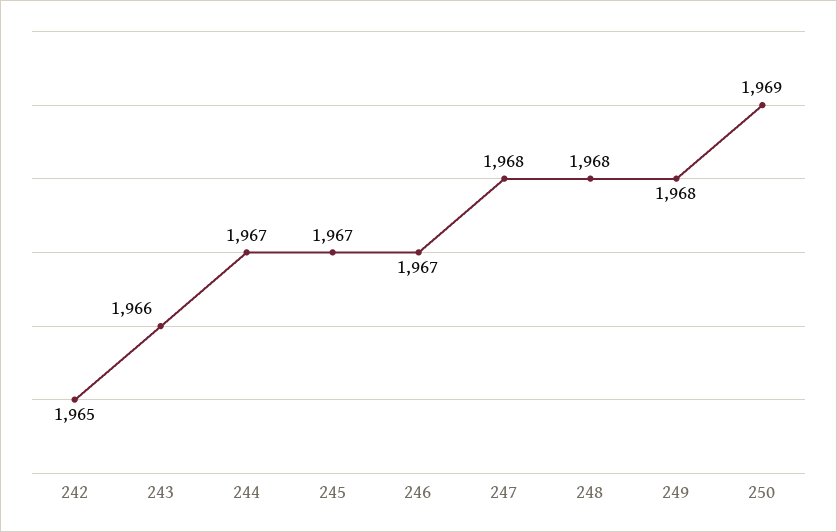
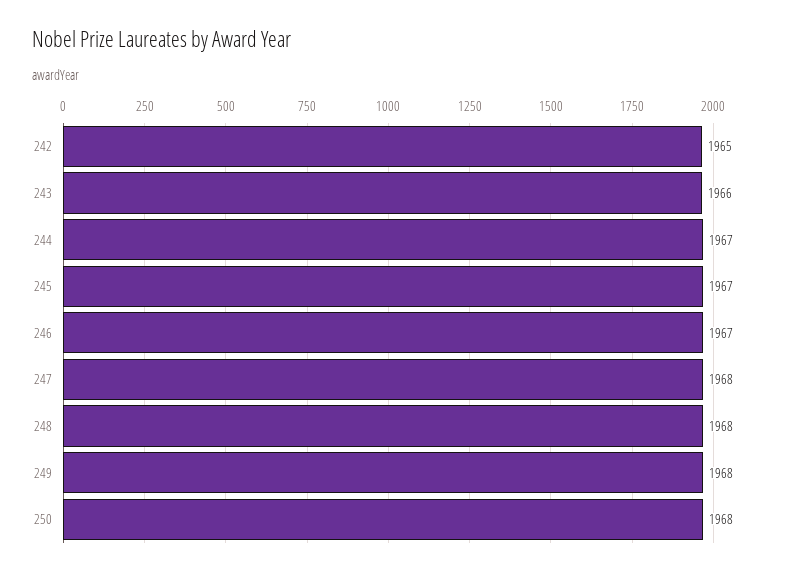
250: 1969 -> 1968

